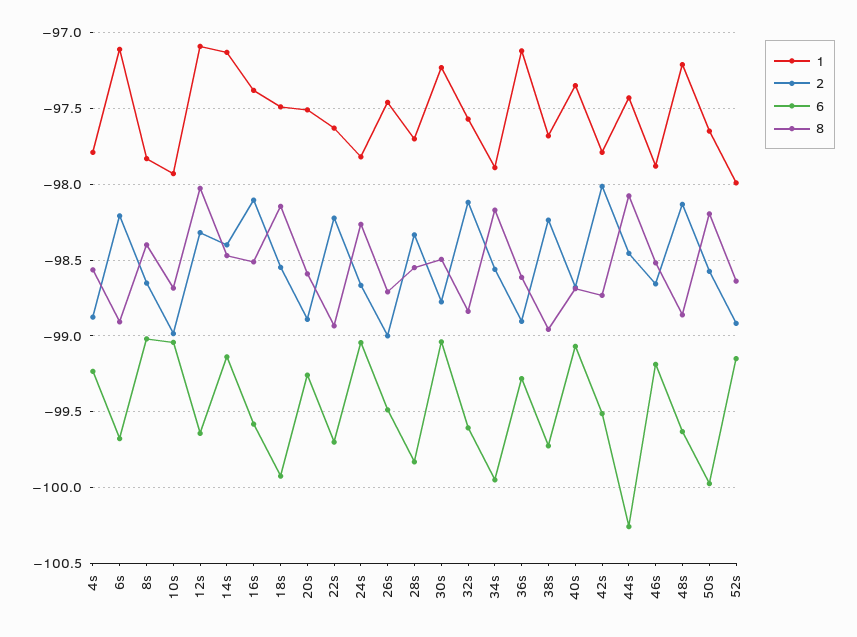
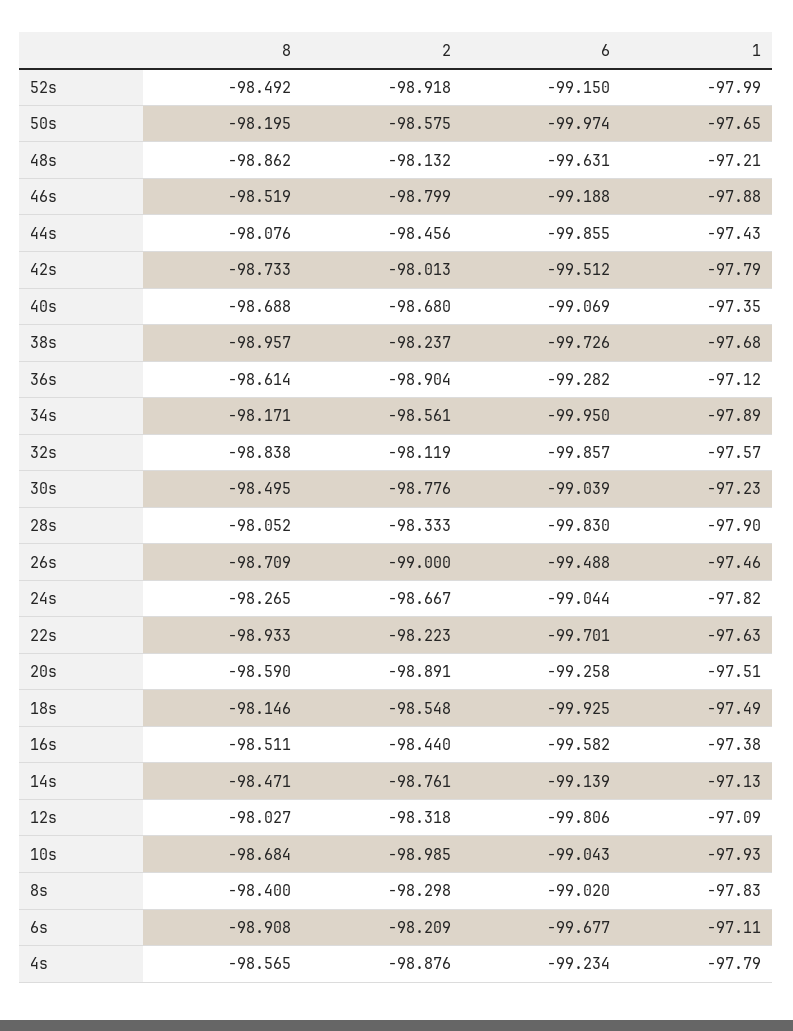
2, 8s: -98.65 -> -98.298
6, 12s: -99.65 -> -99.806
2, 14s: -98.4 -> -98.761
2, 16s: -98.1 -> -98.44
1, 28s: -97.7 -> -97.9
8, 28s: -98.55 -> -98.052
6, 32s: -99.6 -> -99.857
6, 44s: -100.25 -> -99.855
2, 46s: -98.65 -> -98.799
8, 52s: -98.65 -> -98.492

